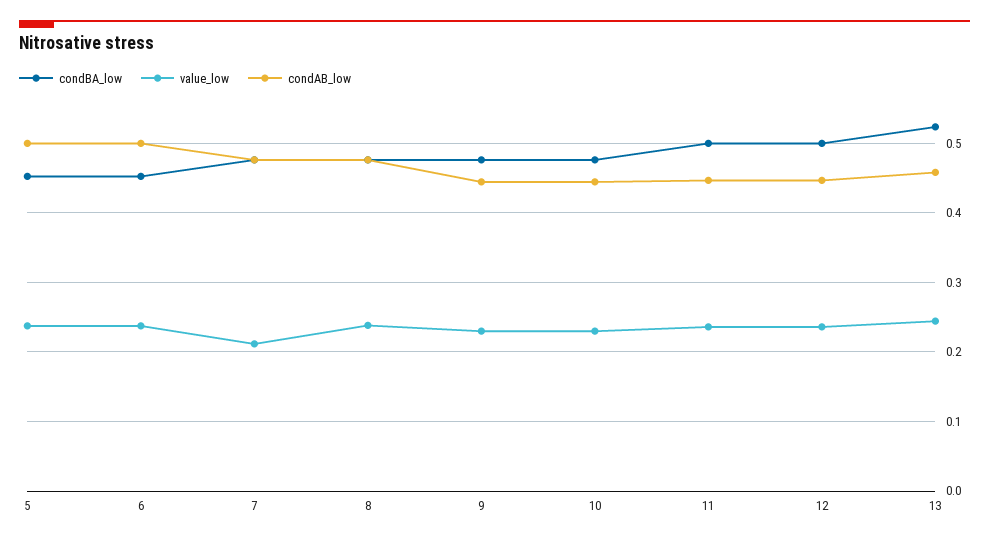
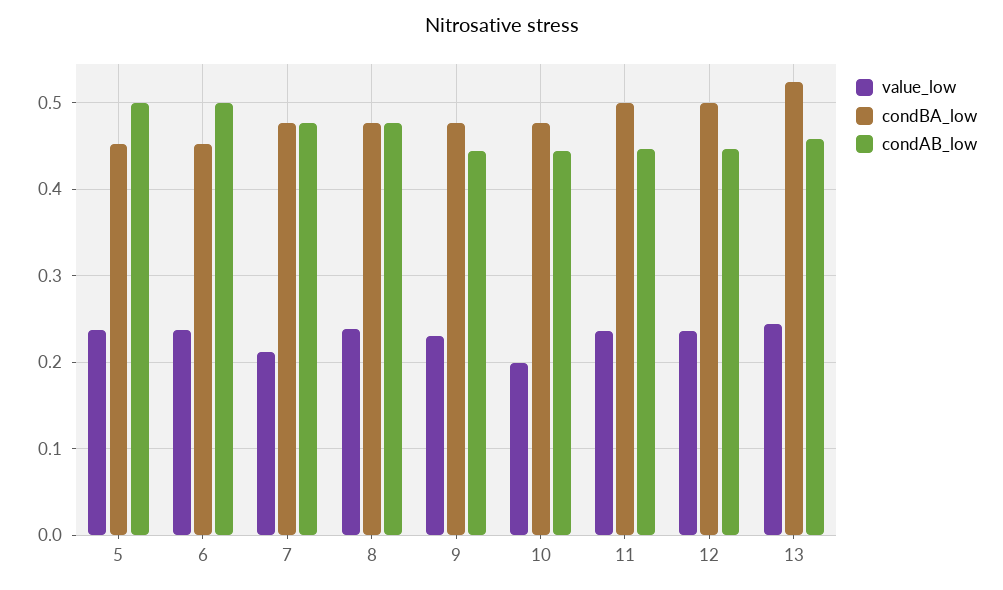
value_low, 10: 0.23 -> 0.2

